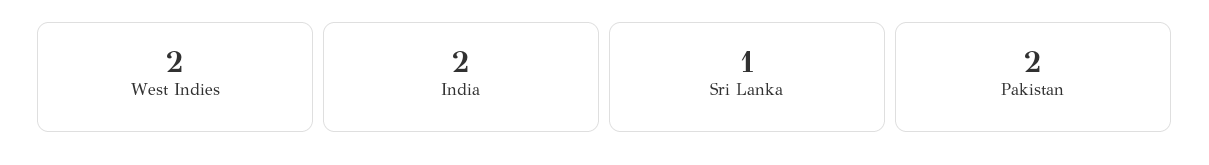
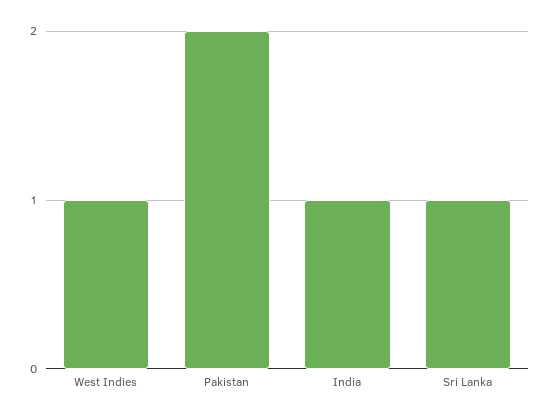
West Indies: 2 -> 1
India: 2 -> 1

